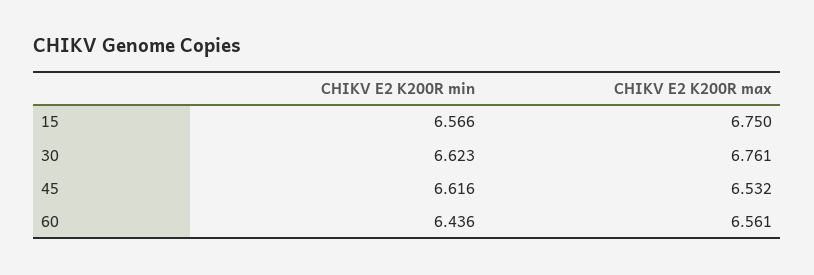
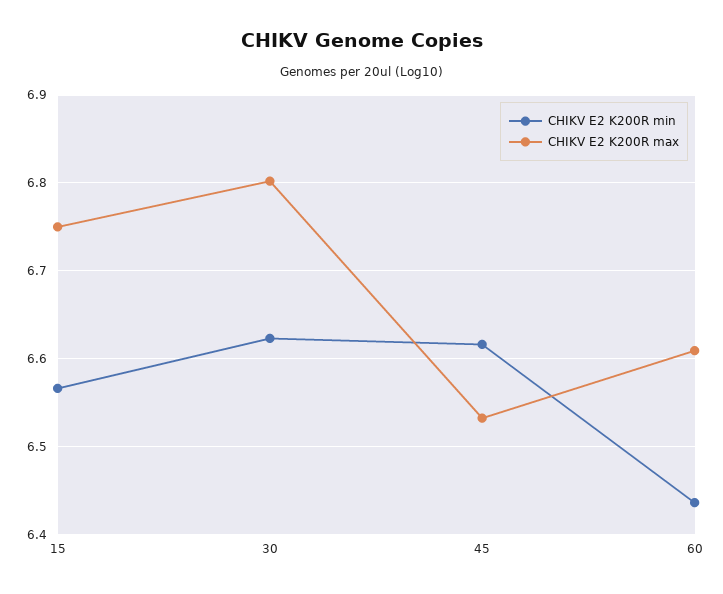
CHIKV E2 K200R max, 30: 6.761 -> 6.8
CHIKV E2 K200R max, 60: 6.561 -> 6.61

